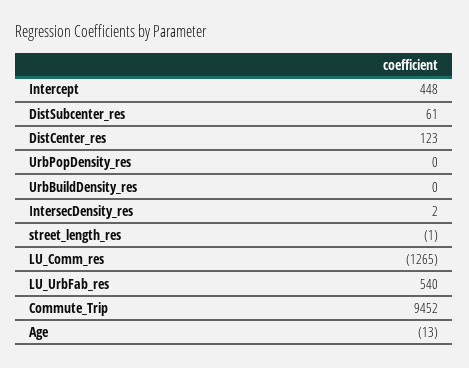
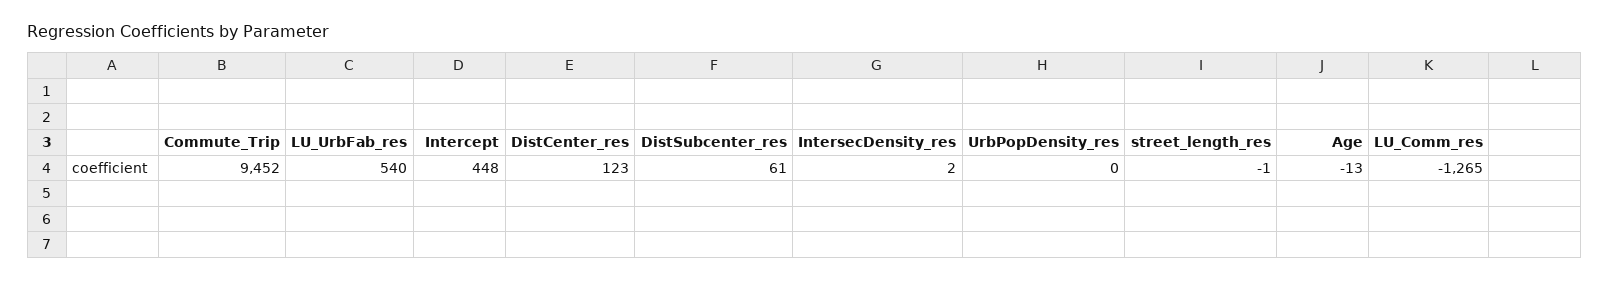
UrbBuildDensity_res: 0 -> none

